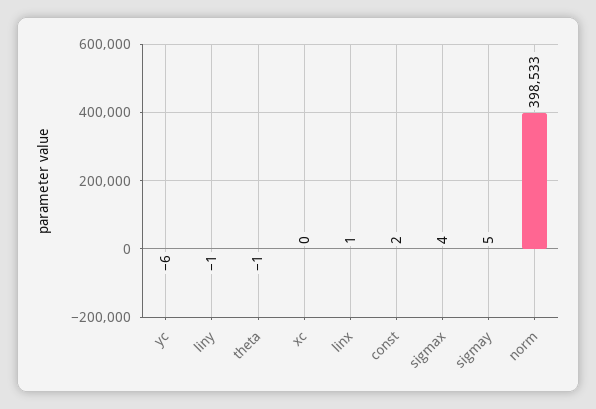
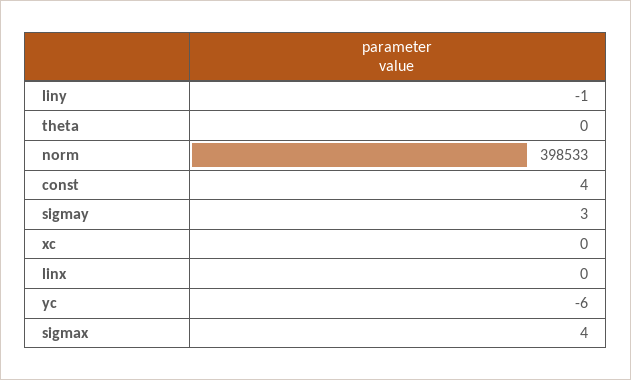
theta: -1 -> 0
linx: 1 -> 0
const: 2 -> 4
sigmay: 5 -> 3

